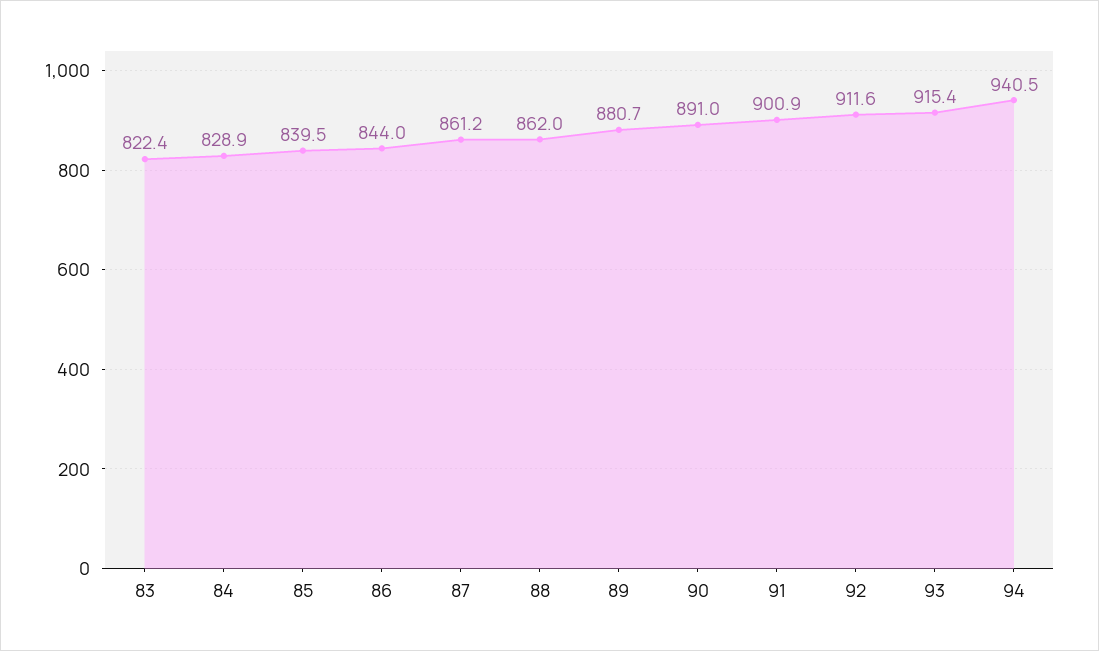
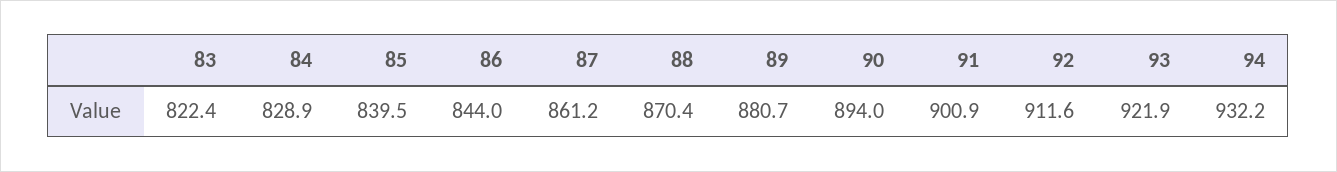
88: 862 -> 870.4
90: 891 -> 894
93: 915.4 -> 921.9
94: 940.5 -> 932.2

